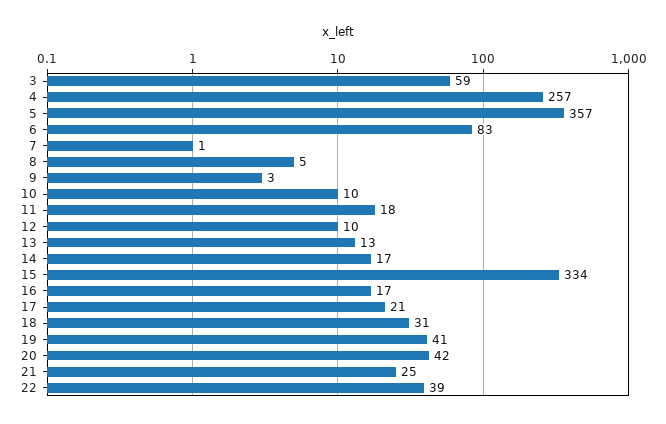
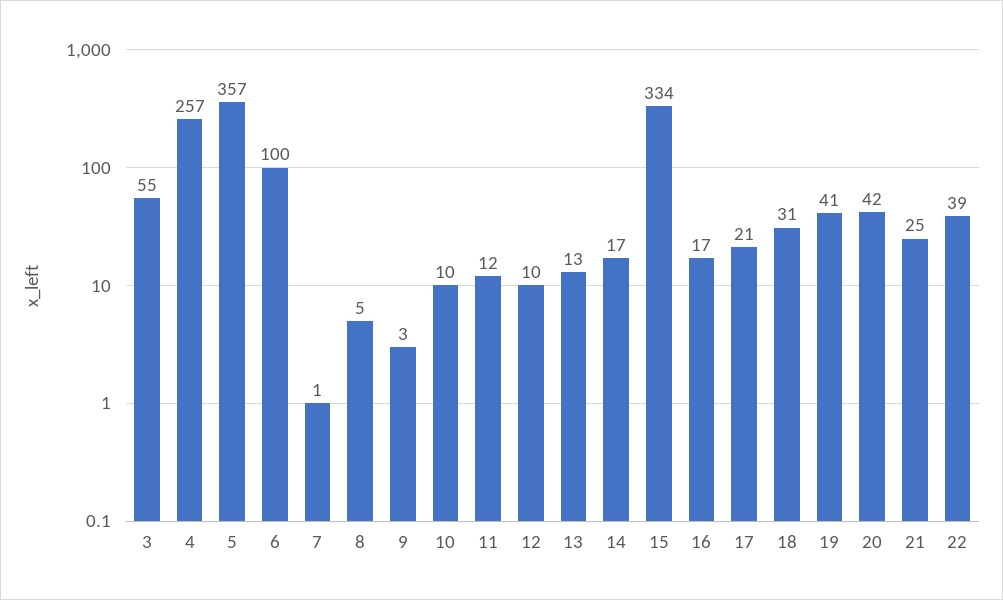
3: 59 -> 55
6: 83 -> 100
11: 18 -> 12

